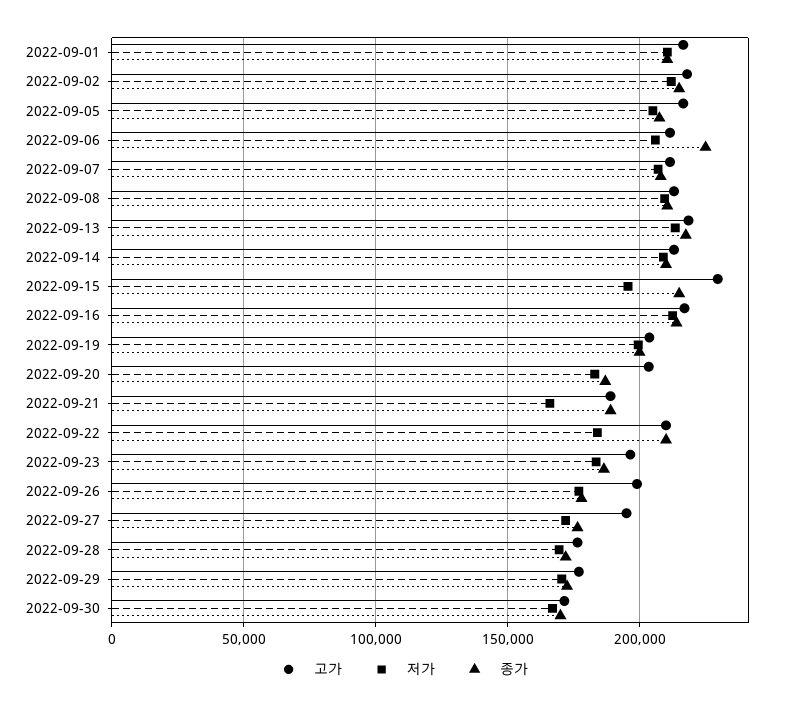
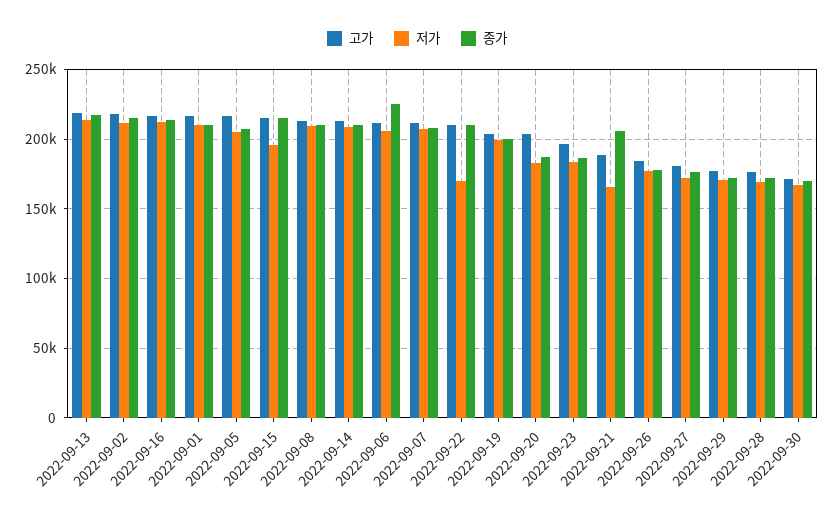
고가, 2022-09-15: 230000 -> 215000
종가, 2022-09-21: 190000 -> 205000
저가, 2022-09-22: 185000 -> 170000
고가, 2022-09-26: 200000 -> 185000
고가, 2022-09-27: 195000 -> 180000

